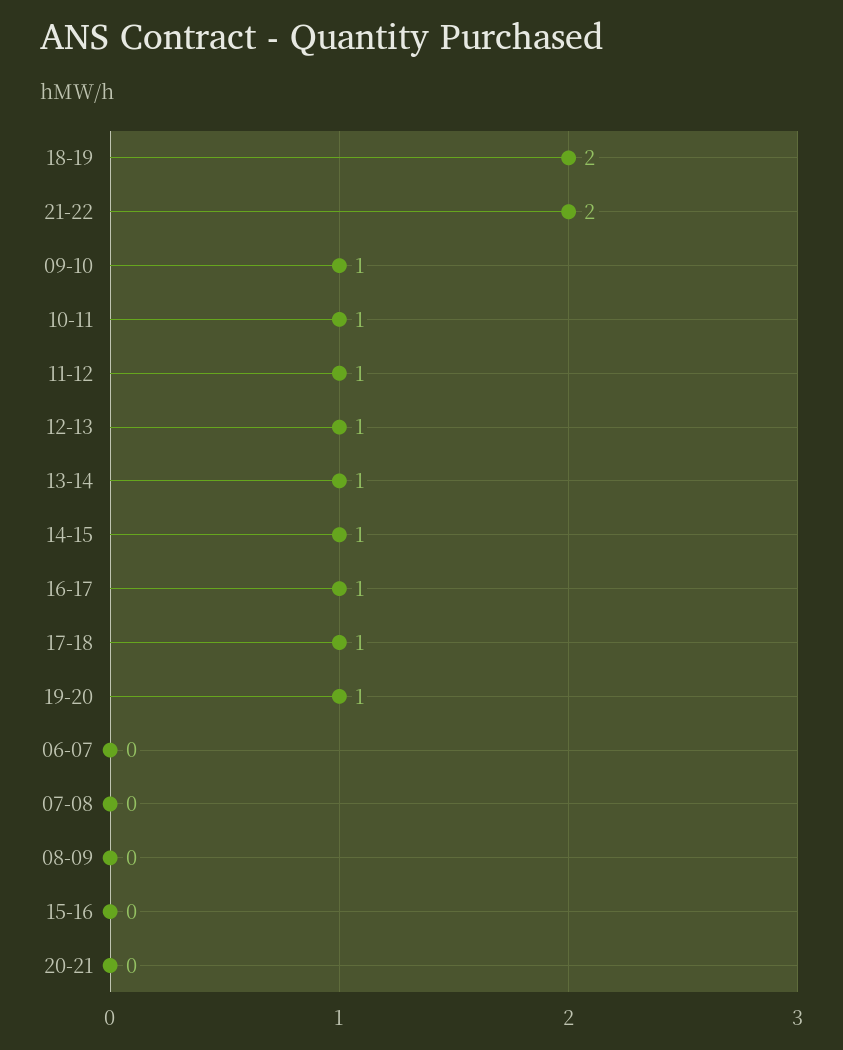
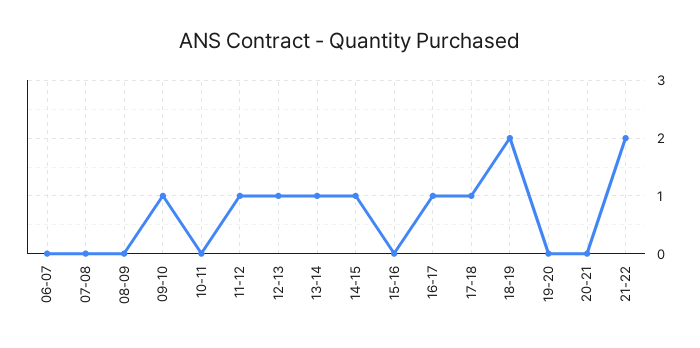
10-11: 1 -> 0
19-20: 1 -> 0

